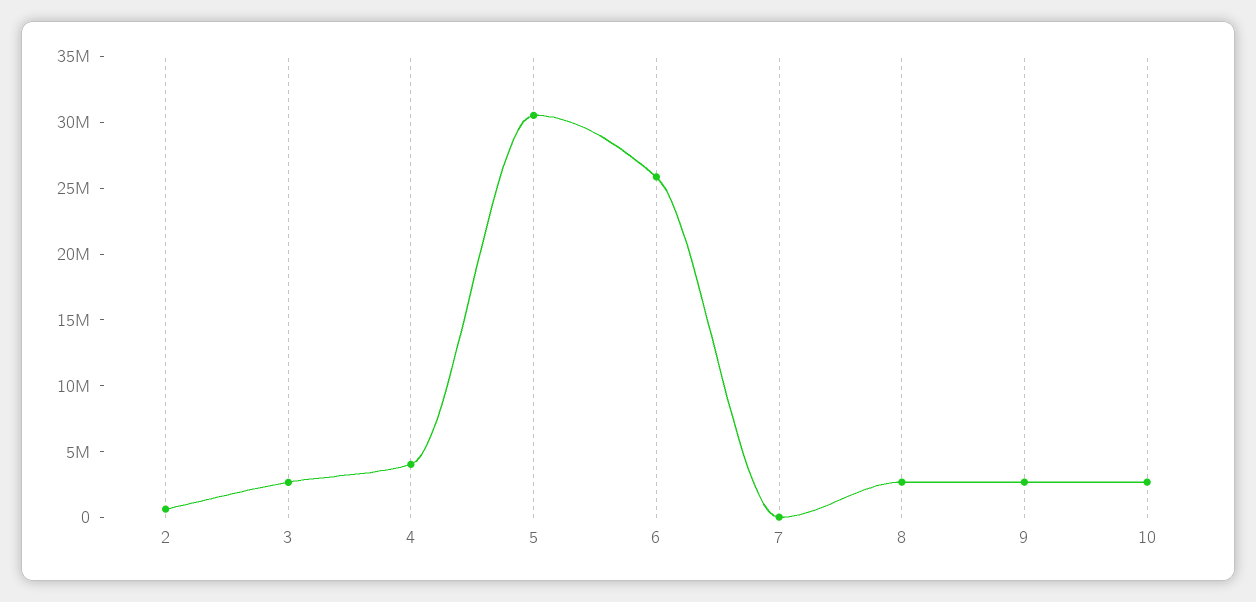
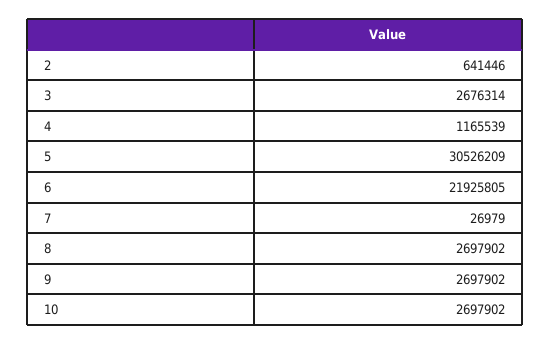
4: 4000000 -> 1165539
6: 26000000 -> 21925805

